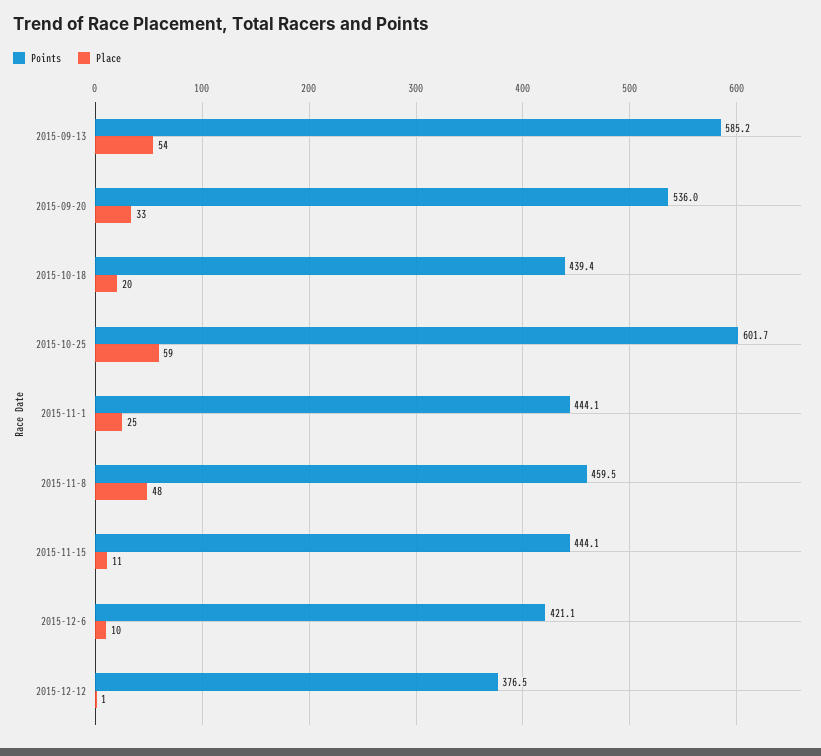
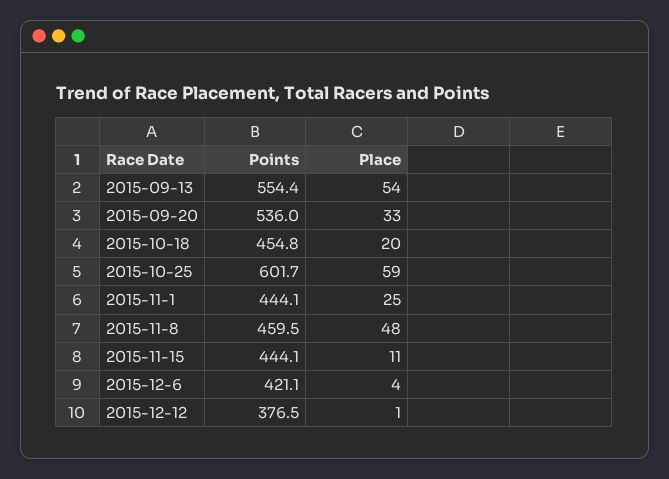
Points, 2015-09-13: 585.2 -> 554.4
Points, 2015-10-18: 439.4 -> 454.8
Place, 2015-12-6: 10 -> 4

